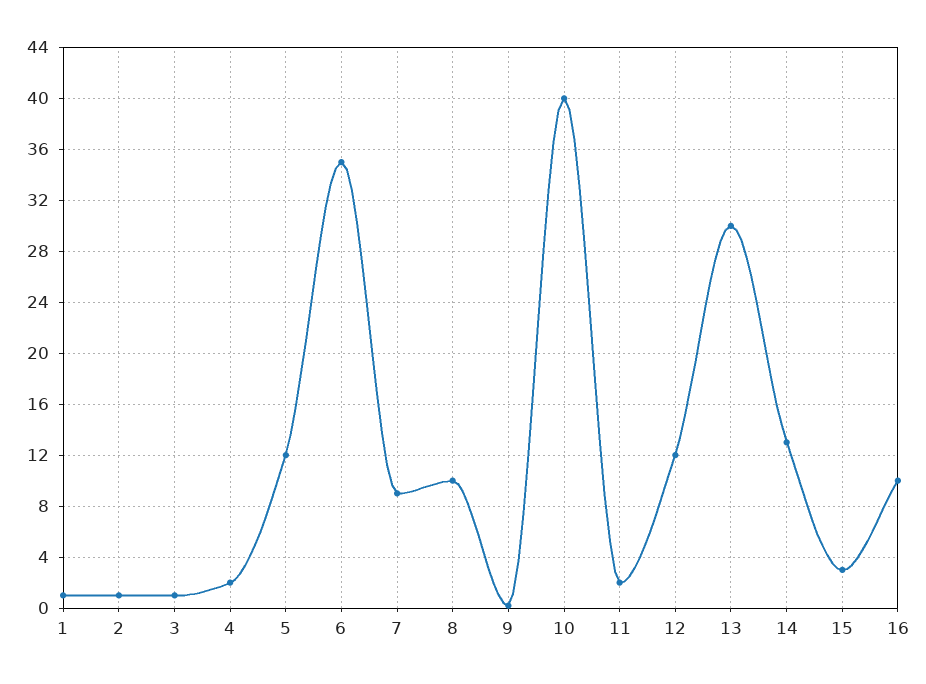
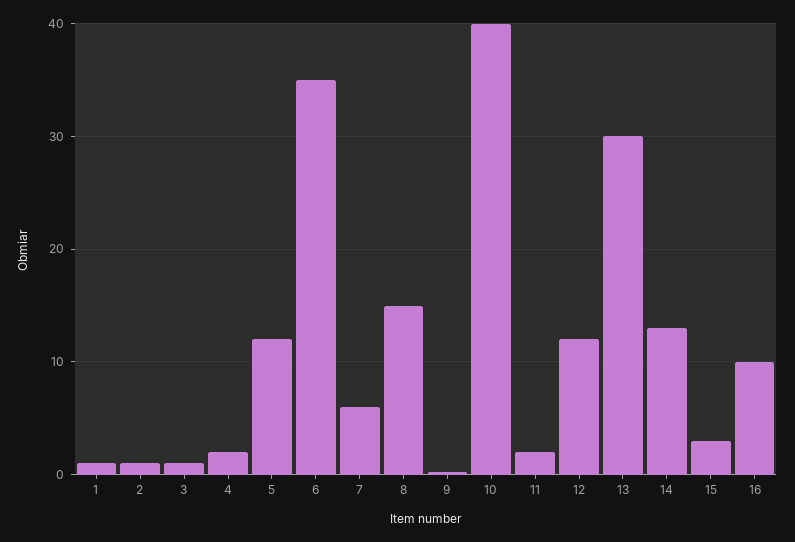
7: 9 -> 6
8: 10 -> 15

